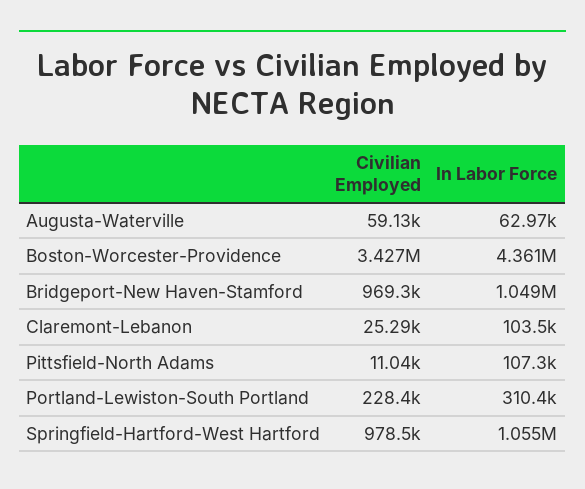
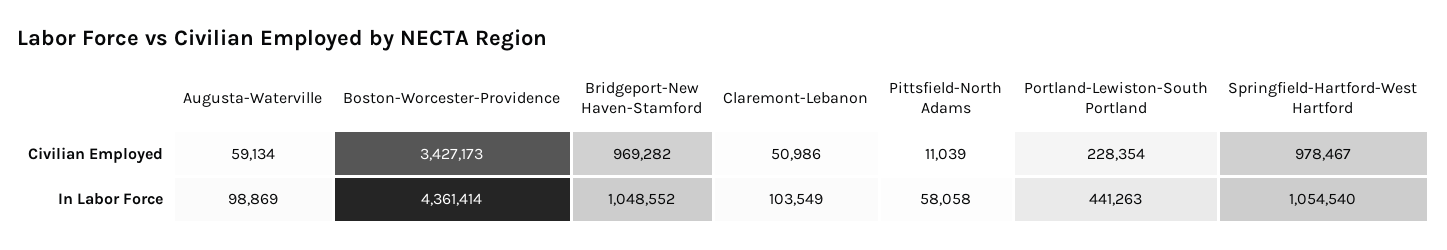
In Labor Force, Augusta-Waterville: 62970 -> 98869
Civilian Employed, Claremont-Lebanon: 25290 -> 50986
In Labor Force, Pittsfield-North Adams: 107300 -> 58058
In Labor Force, Portland-Lewiston-South Portland: 310400 -> 441263

